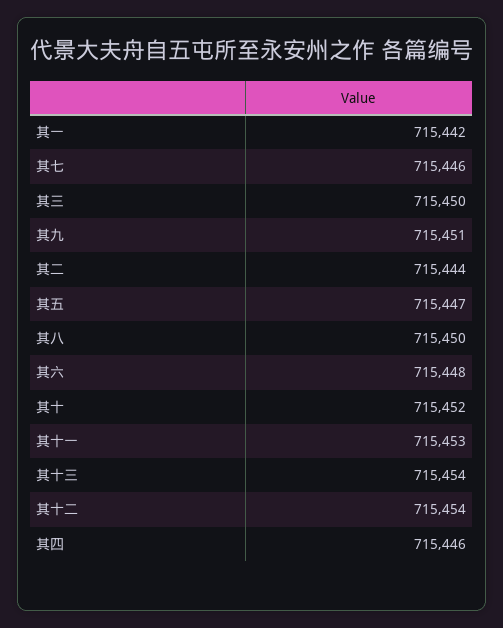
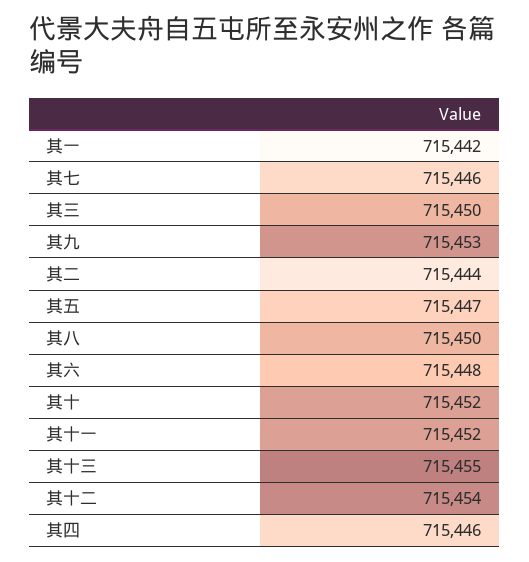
其九: 715451 -> 715453
其十一: 715453 -> 715452
其十三: 715454 -> 715455

